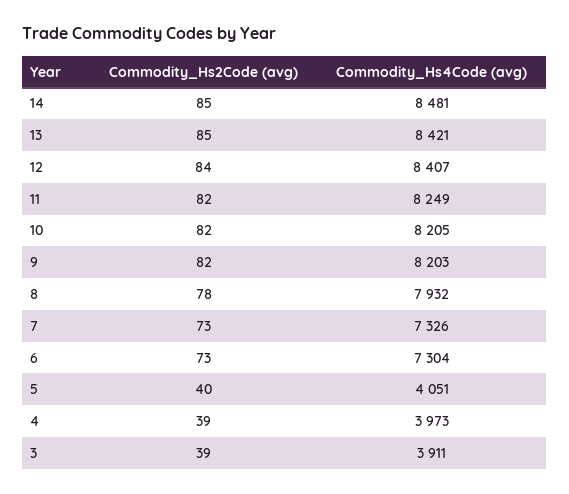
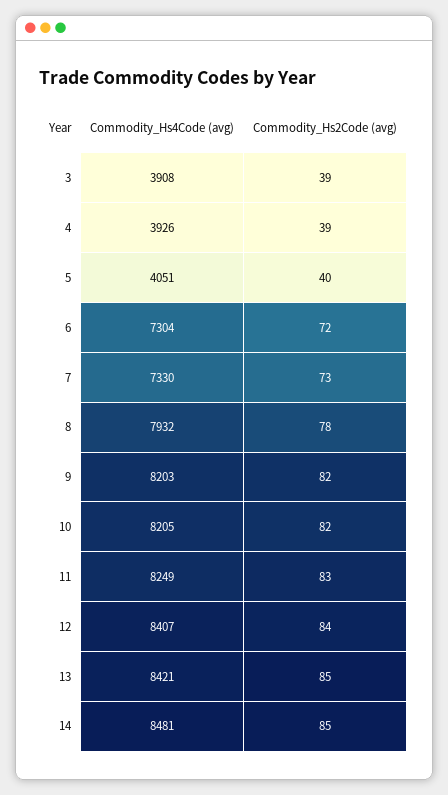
Commodity_Hs2Code (avg), 11: 82 -> 83
Commodity_Hs4Code (avg), 7: 7326 -> 7330
Commodity_Hs2Code (avg), 6: 73 -> 72
Commodity_Hs4Code (avg), 4: 3973 -> 3926
Commodity_Hs4Code (avg), 3: 3911 -> 3908

